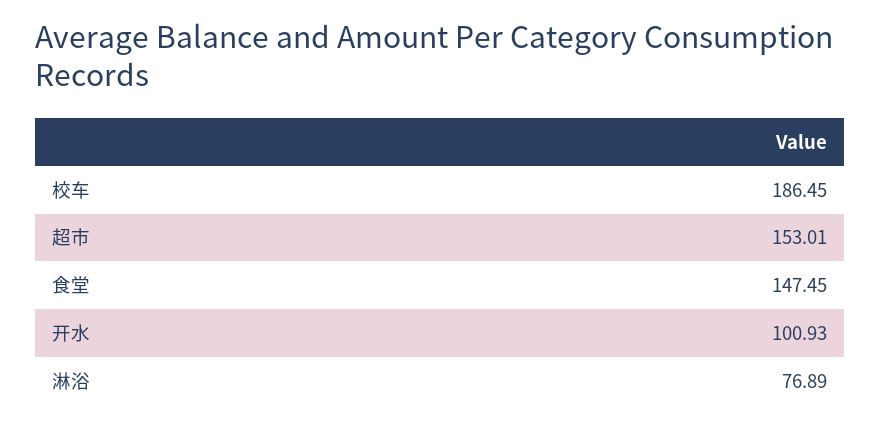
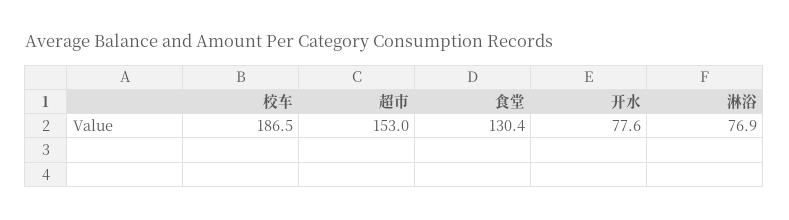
食堂: 147.45 -> 130.4
开水: 100.93 -> 77.6

